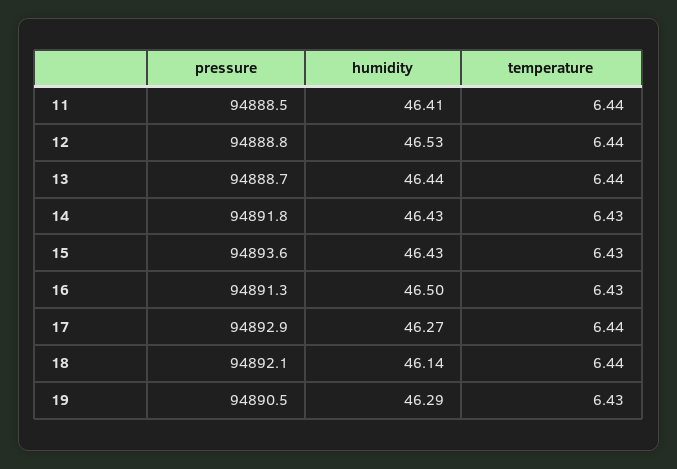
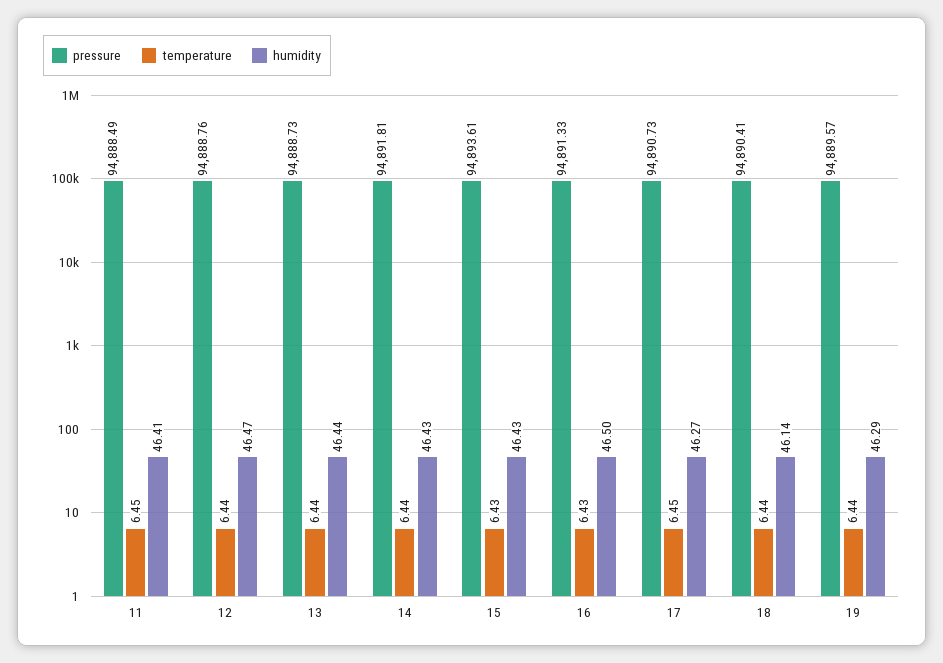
temperature, 11: 6.44 -> 6.45
humidity, 12: 46.53 -> 46.47
temperature, 14: 6.43 -> 6.44
pressure, 17: 94892.9 -> 94890.73
temperature, 17: 6.44 -> 6.45
pressure, 18: 94892.1 -> 94890.41
pressure, 19: 94890.5 -> 94889.57
temperature, 19: 6.43 -> 6.44

